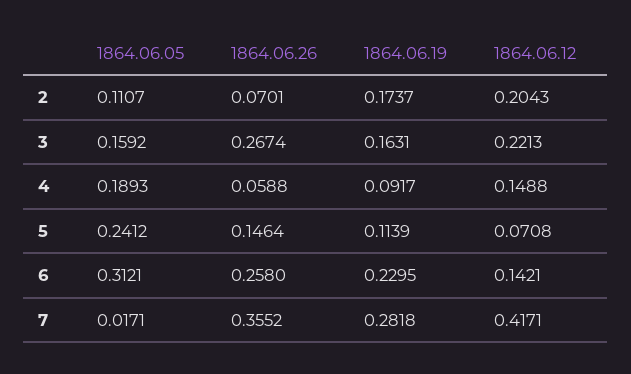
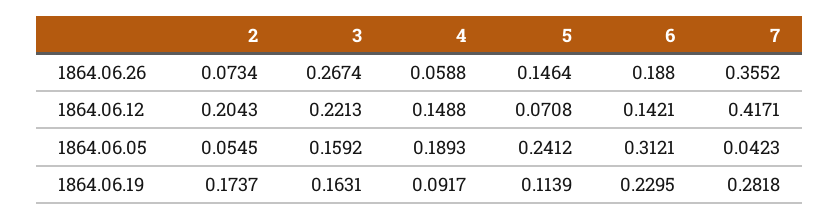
1864.06.05, 2: 0.1107 -> 0.0545
1864.06.26, 2: 0.0701 -> 0.0734
1864.06.26, 6: 0.258 -> 0.188
1864.06.05, 7: 0.0171 -> 0.0423

